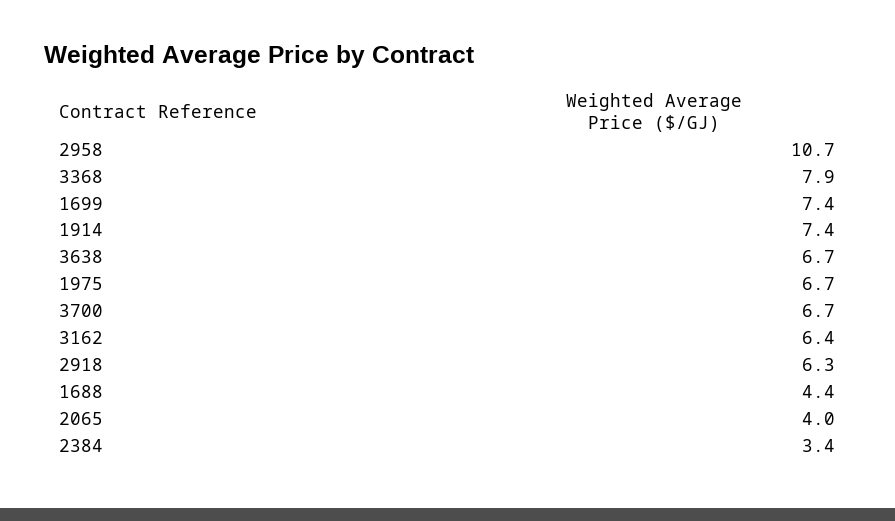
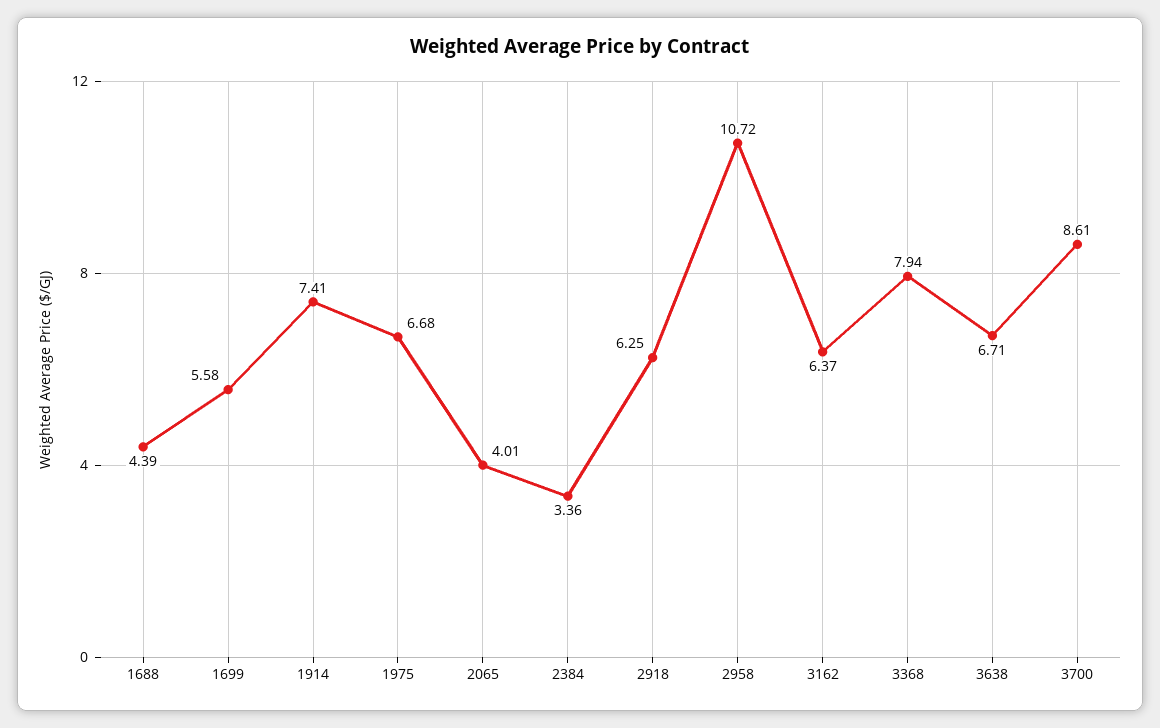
1699: 7.4 -> 5.58
3700: 6.7 -> 8.61

